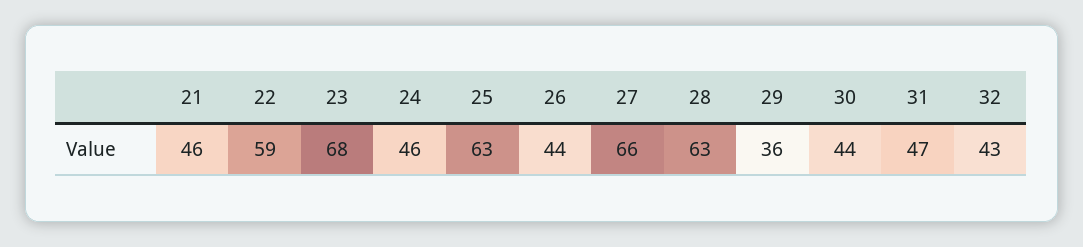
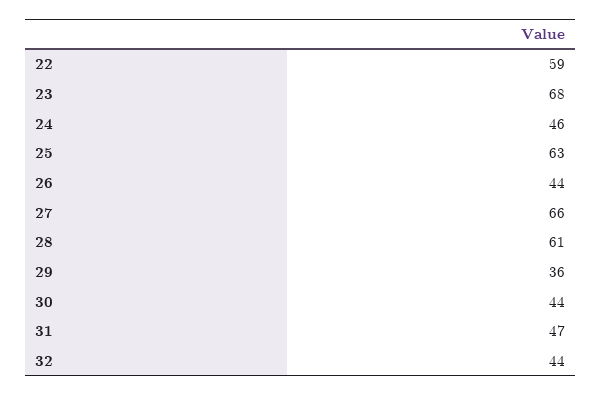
21: 46 -> none
28: 63 -> 61
32: 43 -> 44

